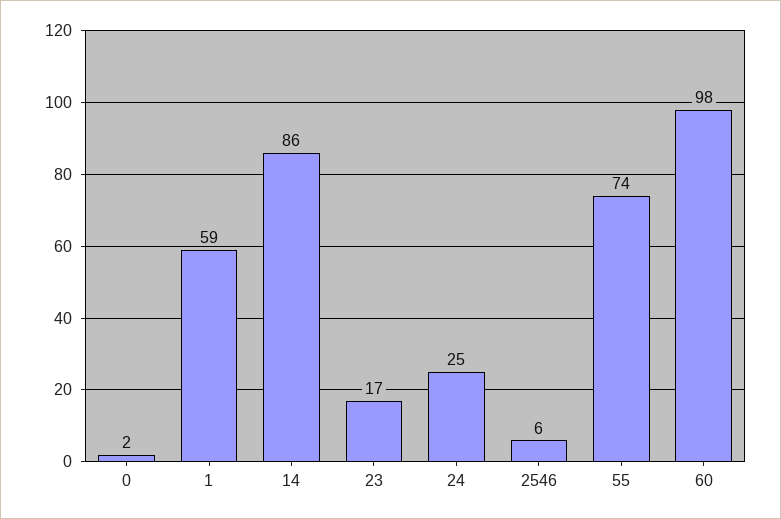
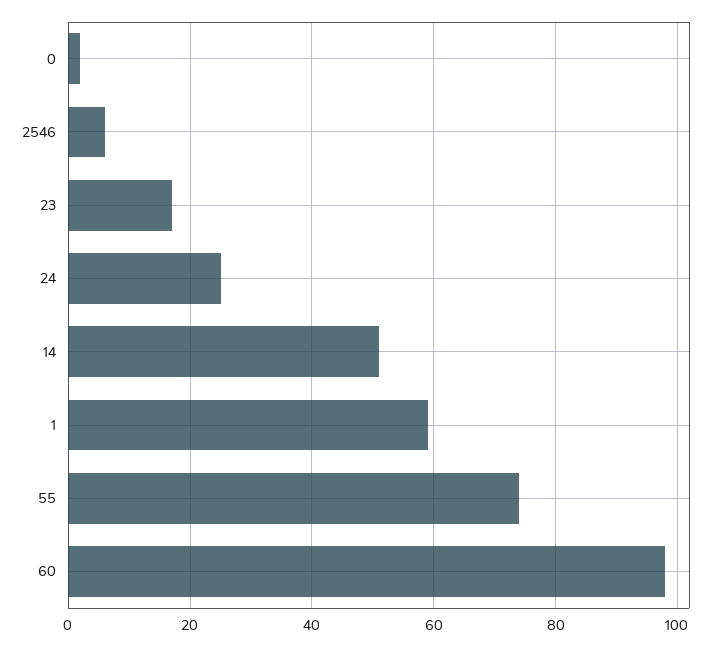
14: 86 -> 50

